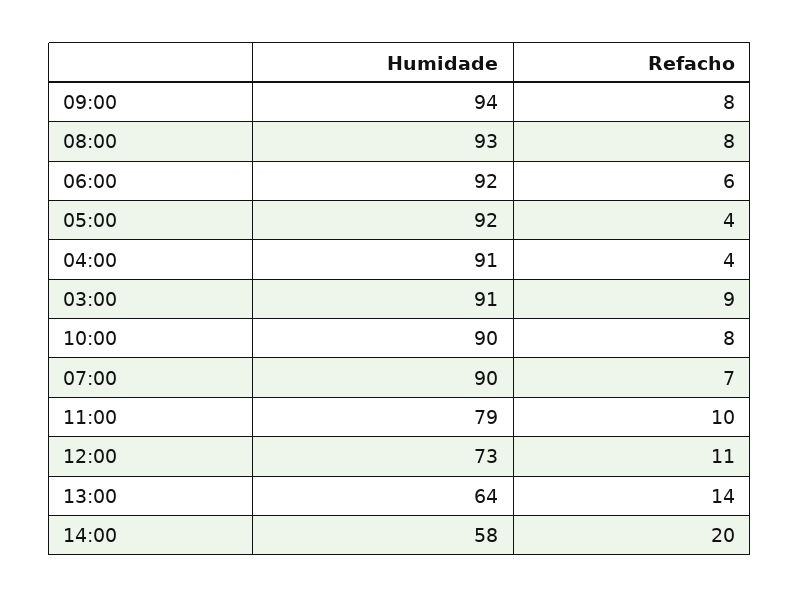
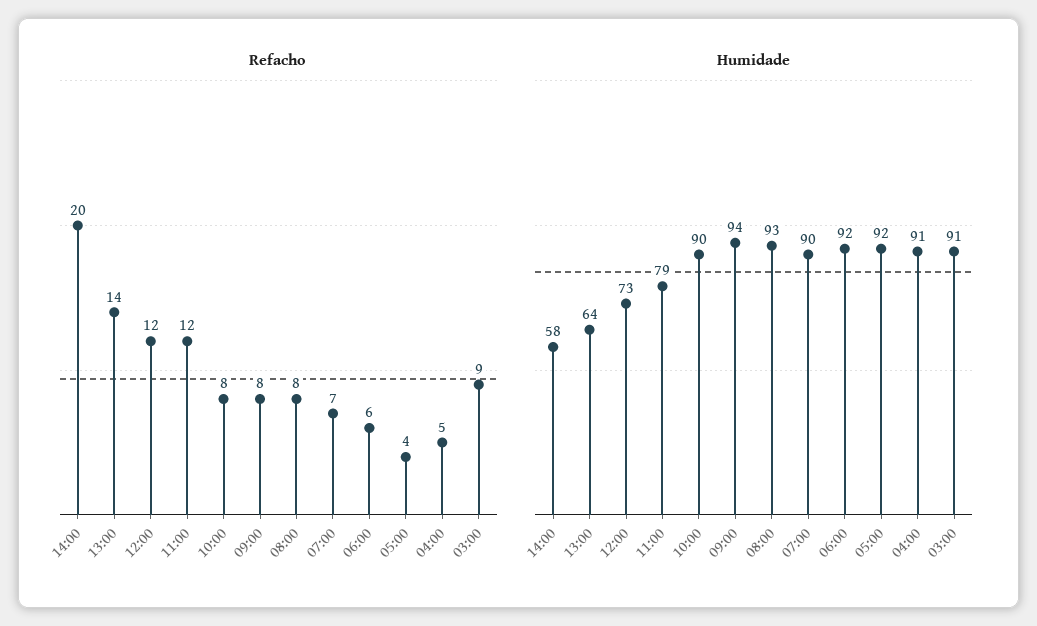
Refacho, 04:00: 4 -> 5
Refacho, 11:00: 10 -> 12
Refacho, 12:00: 11 -> 12

